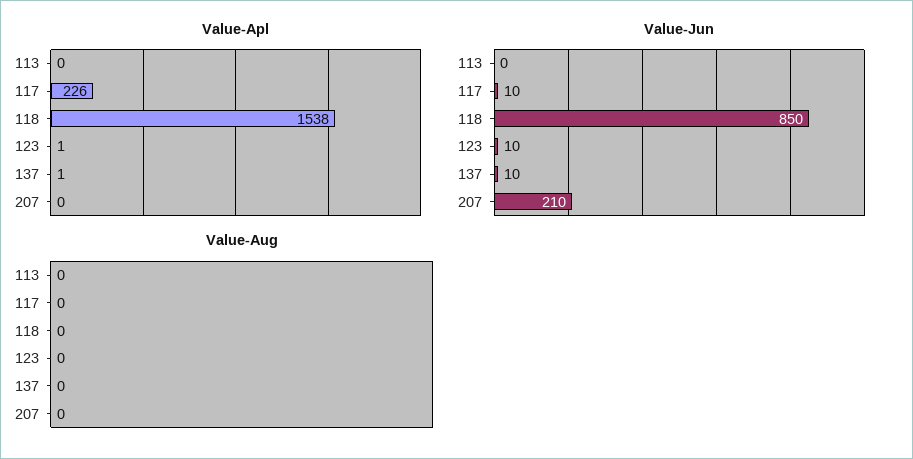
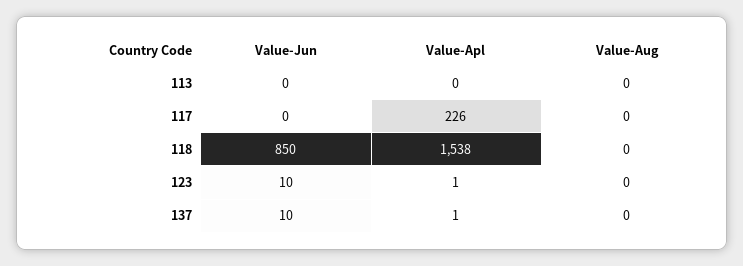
Value-Apl, 207: 0 -> none
Value-Jun, 117: 10 -> 0
Value-Jun, 207: 210 -> none
Value-Aug, 207: 0 -> none

